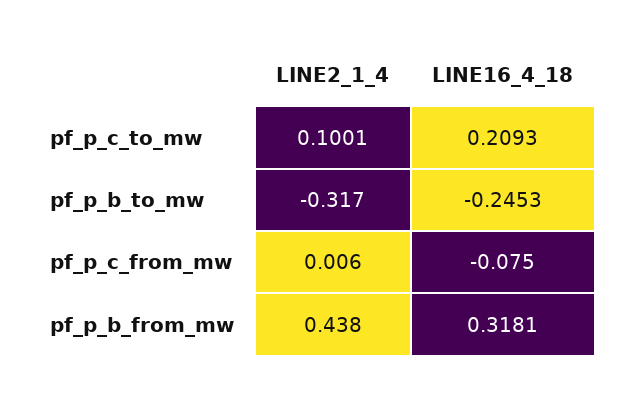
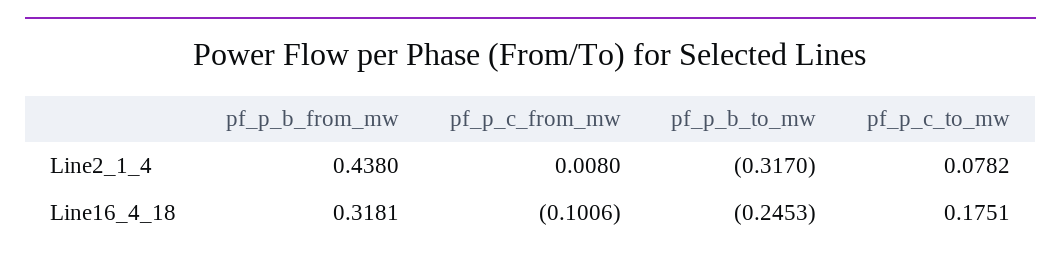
LINE2_1_4, pf_p_c_to_mw: 0.1001 -> 0.0782
LINE16_4_18, pf_p_c_to_mw: 0.2093 -> 0.1751
LINE2_1_4, pf_p_c_from_mw: 0.006 -> 0.008
LINE16_4_18, pf_p_c_from_mw: -0.075 -> -0.1006

